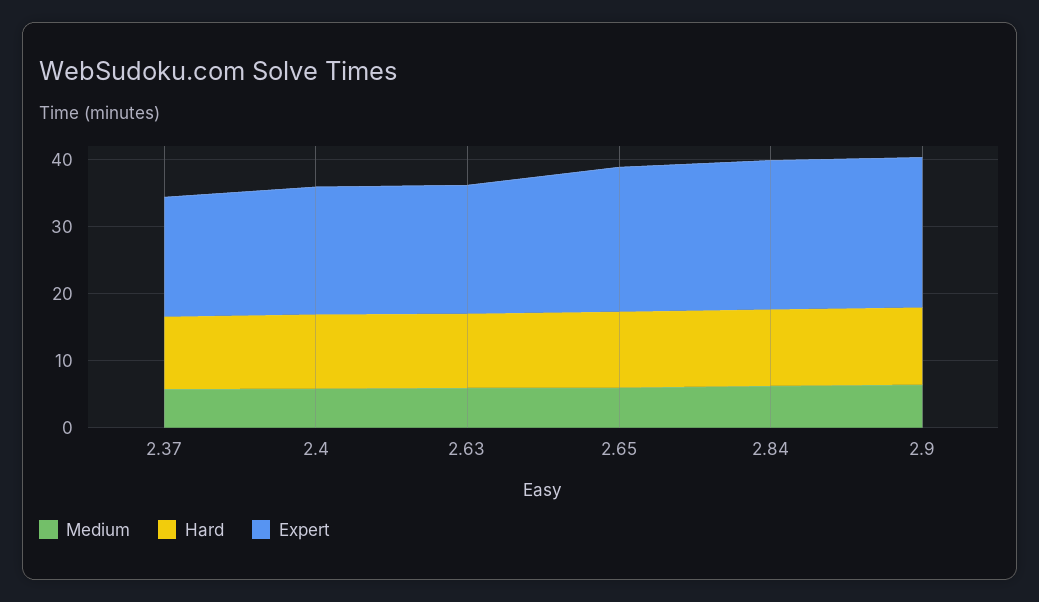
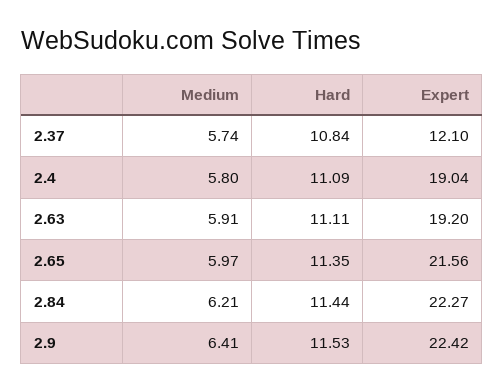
Expert, 2.37: 18 -> 12.1

